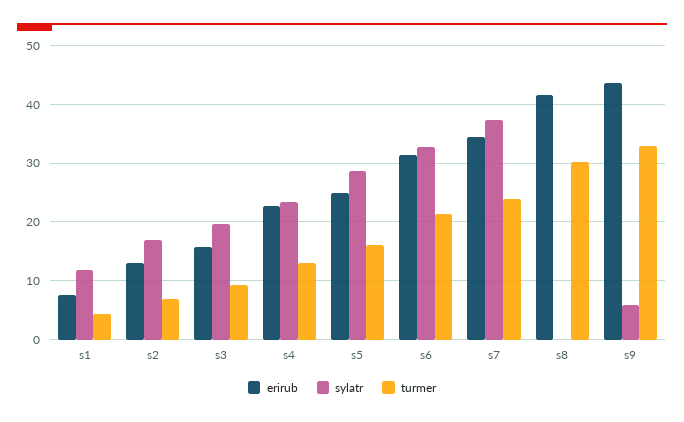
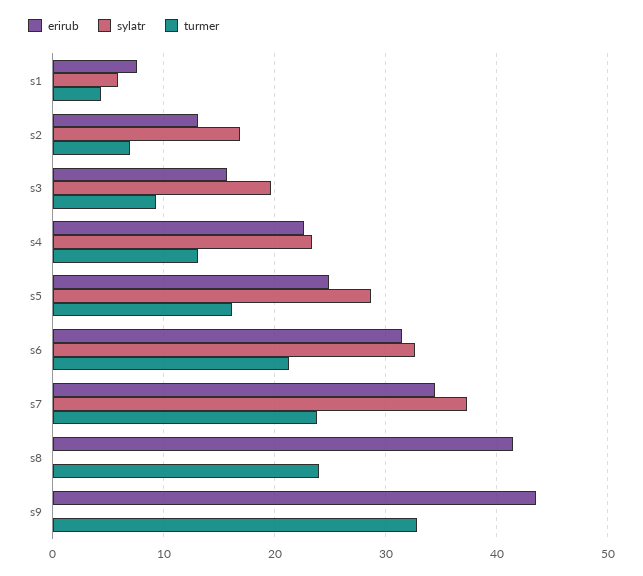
sylatr, s1: 12 -> 6
turmer, s8: 30 -> 24
sylatr, s9: 6 -> 0

